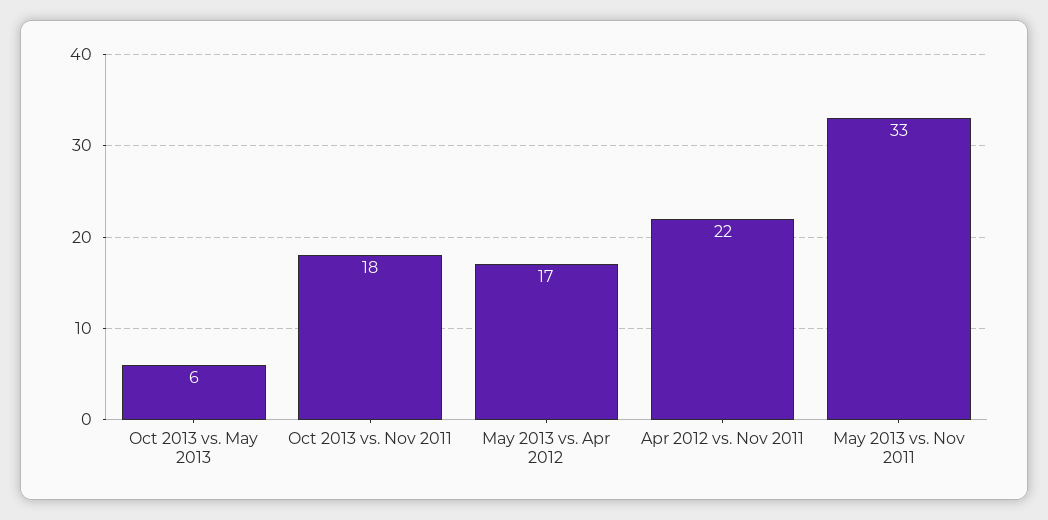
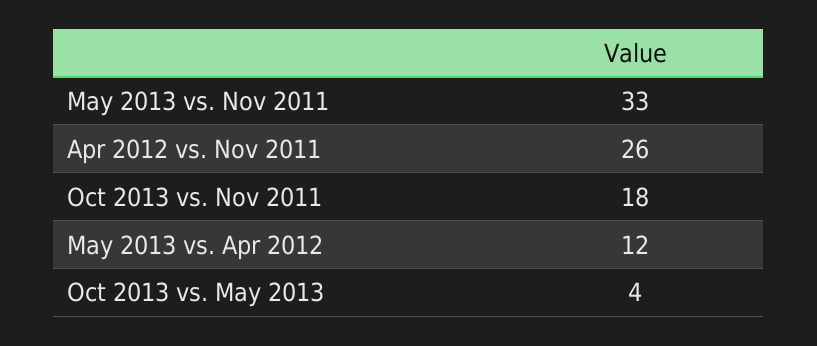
Oct 2013 vs. May 2013: 6 -> 4
May 2013 vs. Apr 2012: 17 -> 12
Apr 2012 vs. Nov 2011: 22 -> 26

